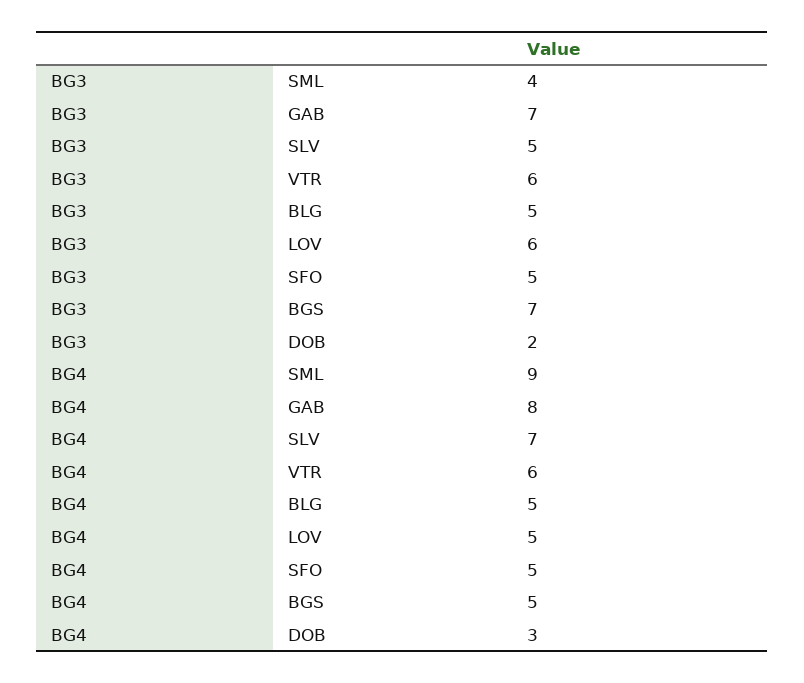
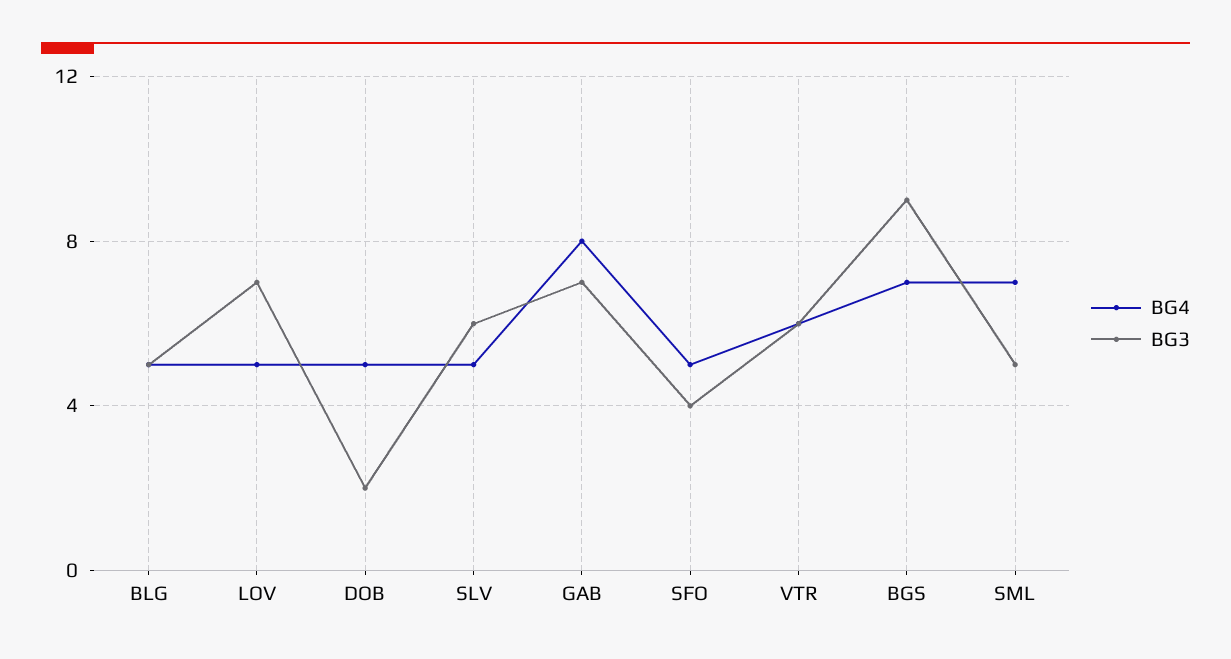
BG3, SML: 4 -> 5
BG3, SLV: 5 -> 6
BG3, LOV: 6 -> 7
BG3, SFO: 5 -> 4
BG3, BGS: 7 -> 9
BG4, SML: 9 -> 7
BG4, SLV: 7 -> 5
BG4, BGS: 5 -> 7
BG4, DOB: 3 -> 5

